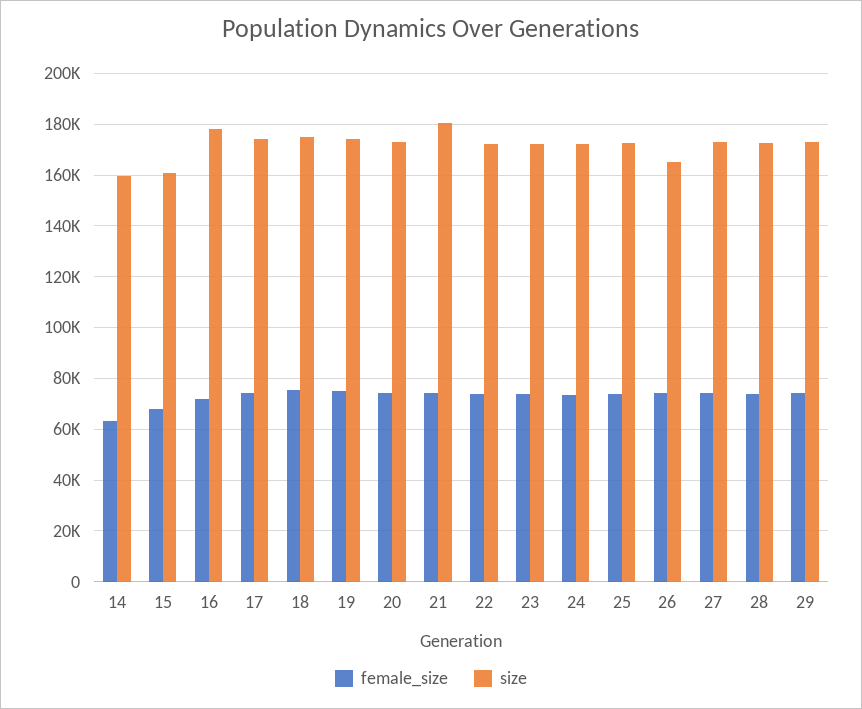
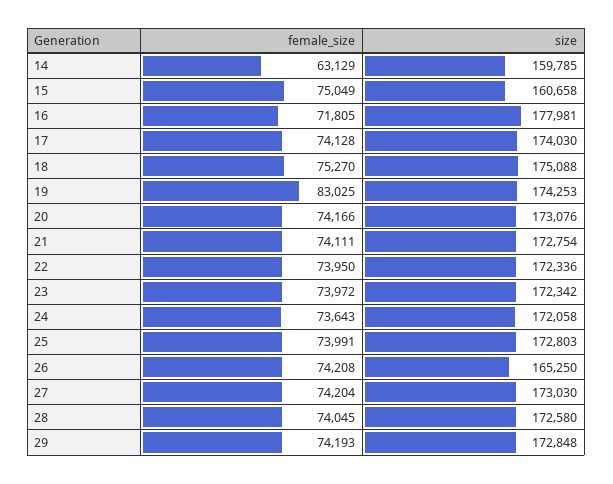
female_size, 15: 67500 -> 75049
female_size, 19: 75000 -> 83025
size, 21: 180000 -> 172754

